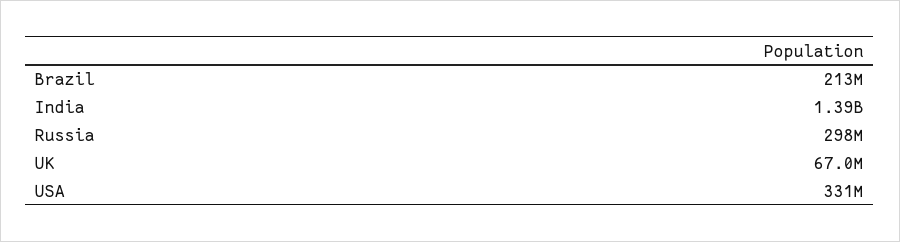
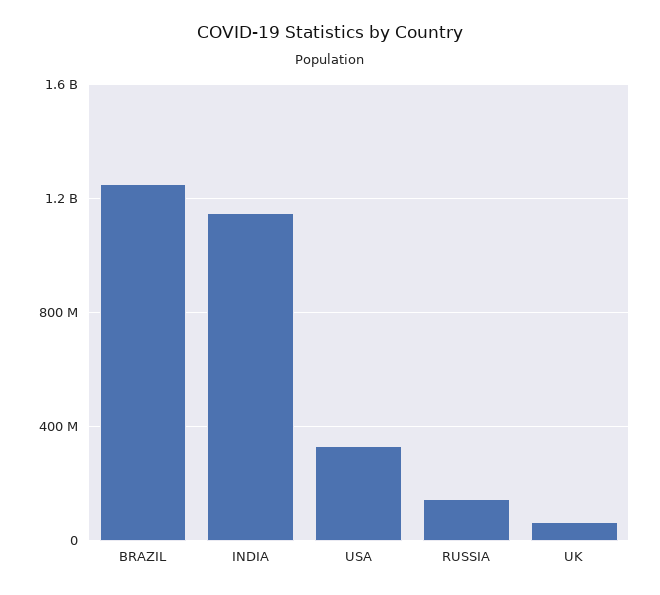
Brazil: 213000000 -> 1250000000
India: 1390000000 -> 1150000000
Russia: 298000000 -> 150000000

